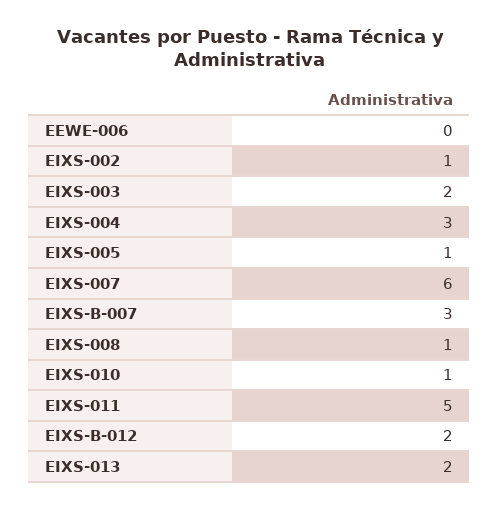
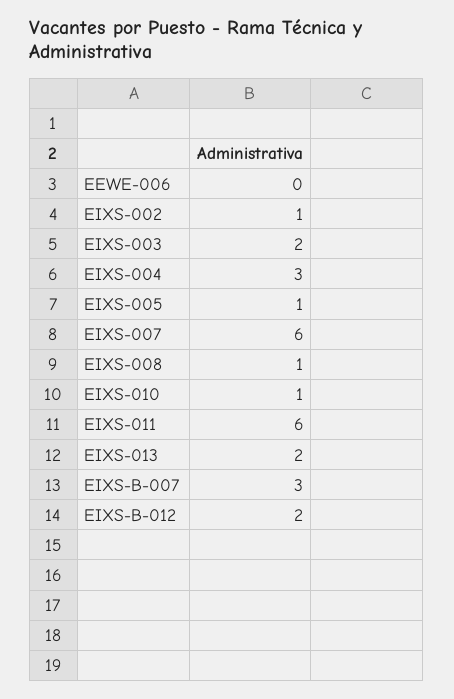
EIXS-011: 5 -> 6

